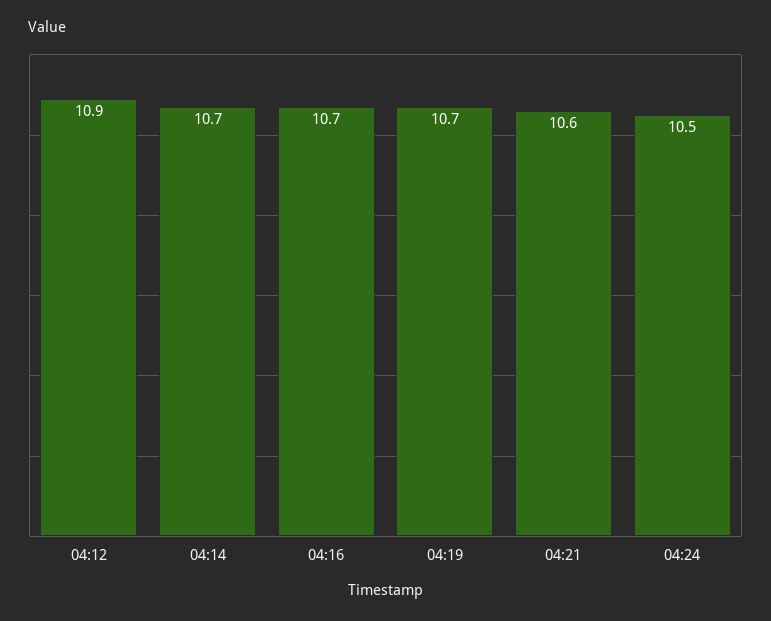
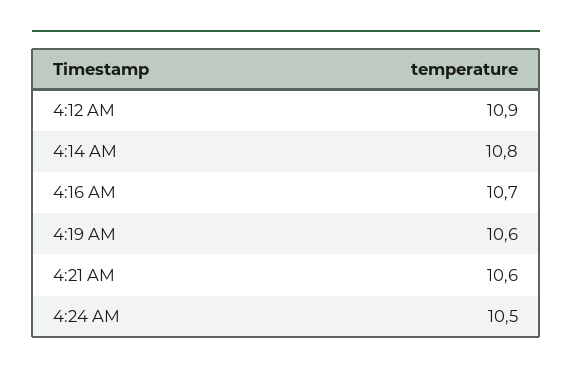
04:14: 10.7 -> 10.8
04:19: 10.7 -> 10.6

